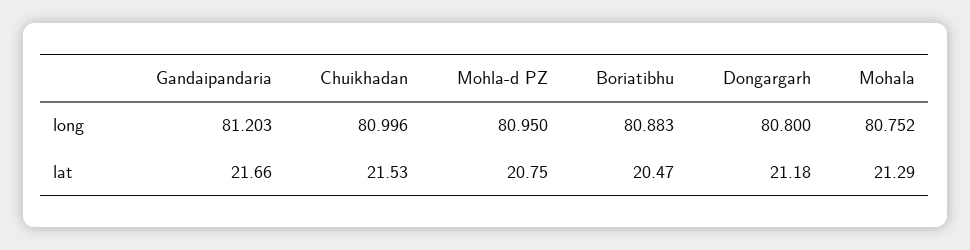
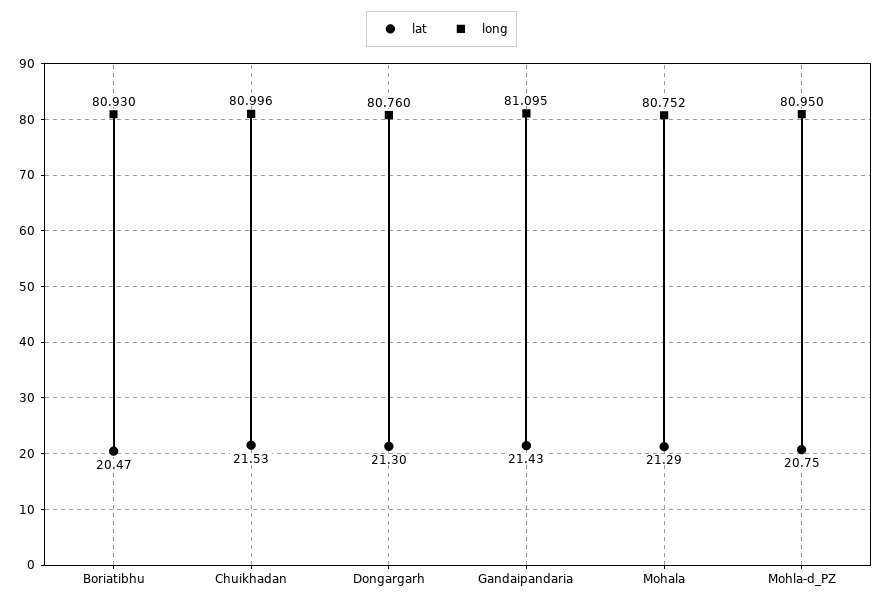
long, Gandaipandaria: 81.203 -> 81.095
long, Boriatibhu: 80.883 -> 80.93
long, Dongargarh: 80.8 -> 80.76
lat, Gandaipandaria: 21.66 -> 21.43
lat, Dongargarh: 21.18 -> 21.3

